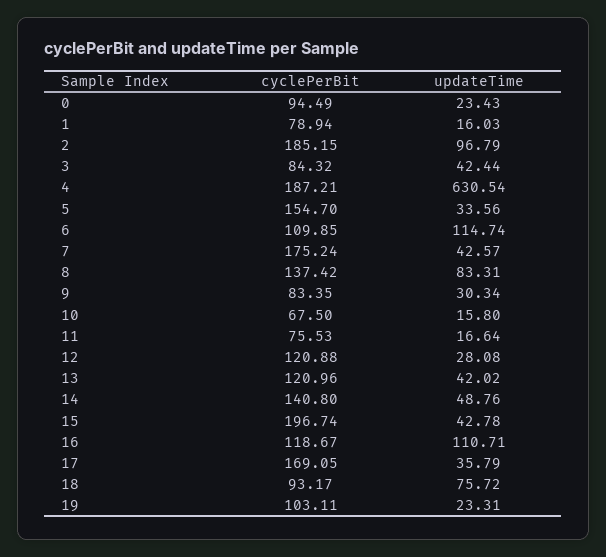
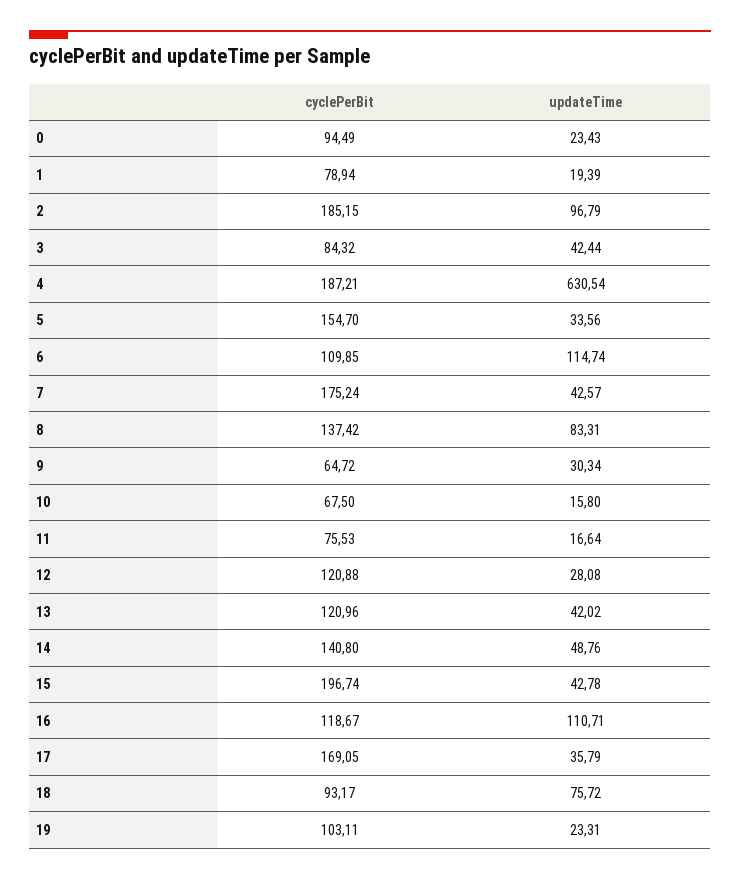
updateTime, 1: 16.03 -> 19.39
cyclePerBit, 9: 83.35 -> 64.72

